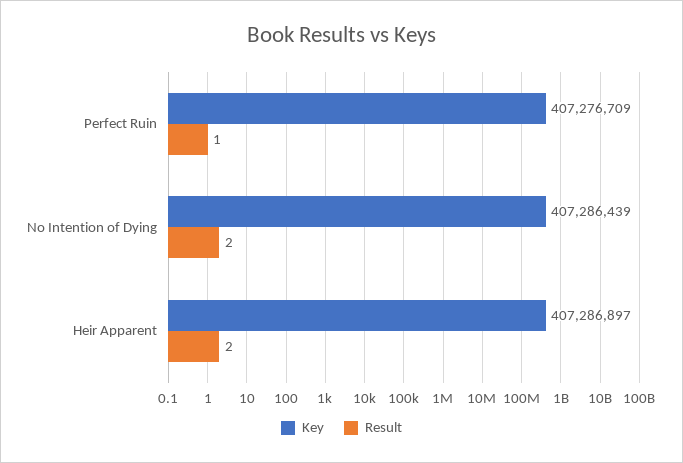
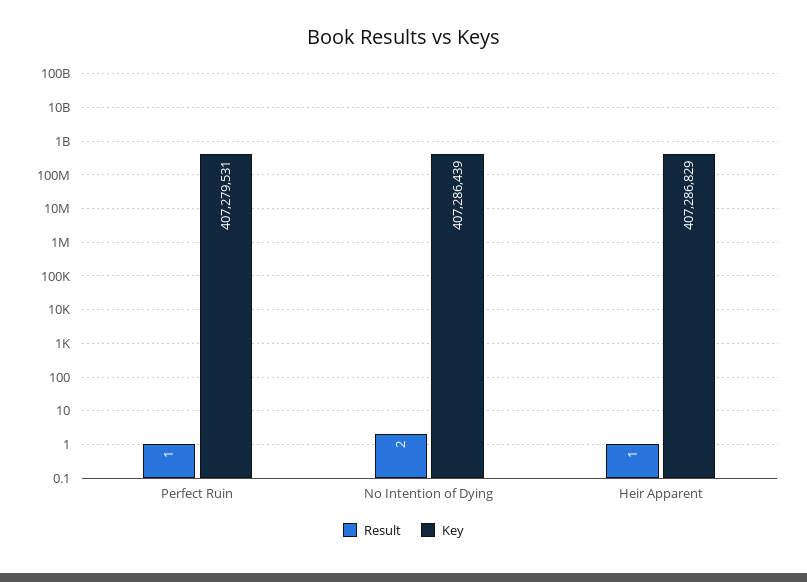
Key, Perfect Ruin: 407276709 -> 407279531
Key, Heir Apparent: 407286897 -> 407286829
Result, Heir Apparent: 2 -> 1

